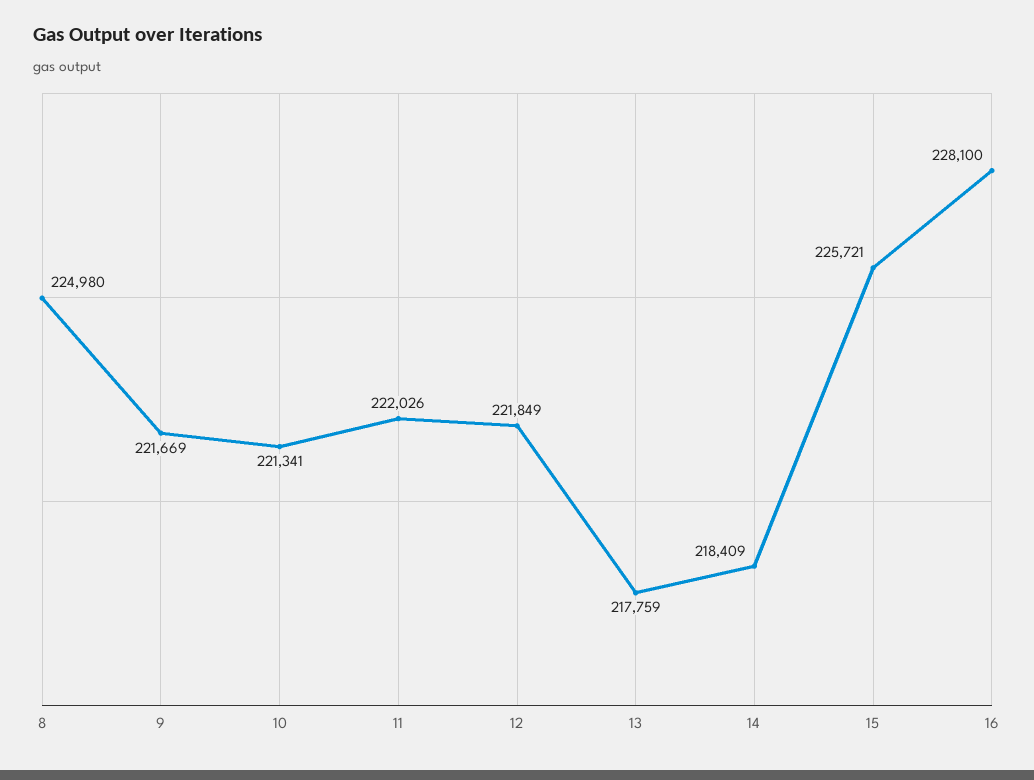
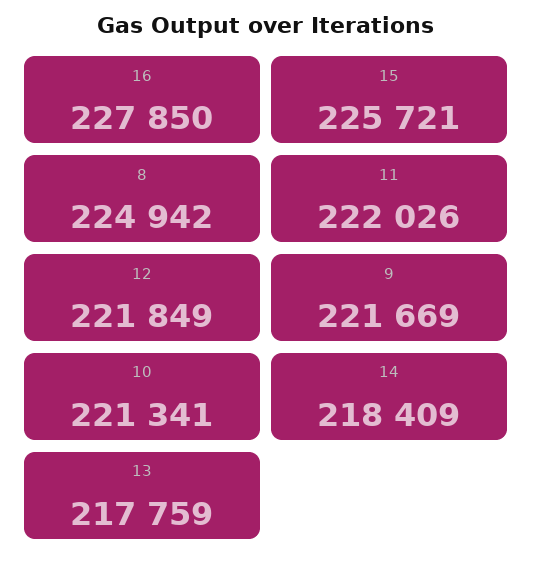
8: 224980 -> 224942
16: 228100 -> 227850

